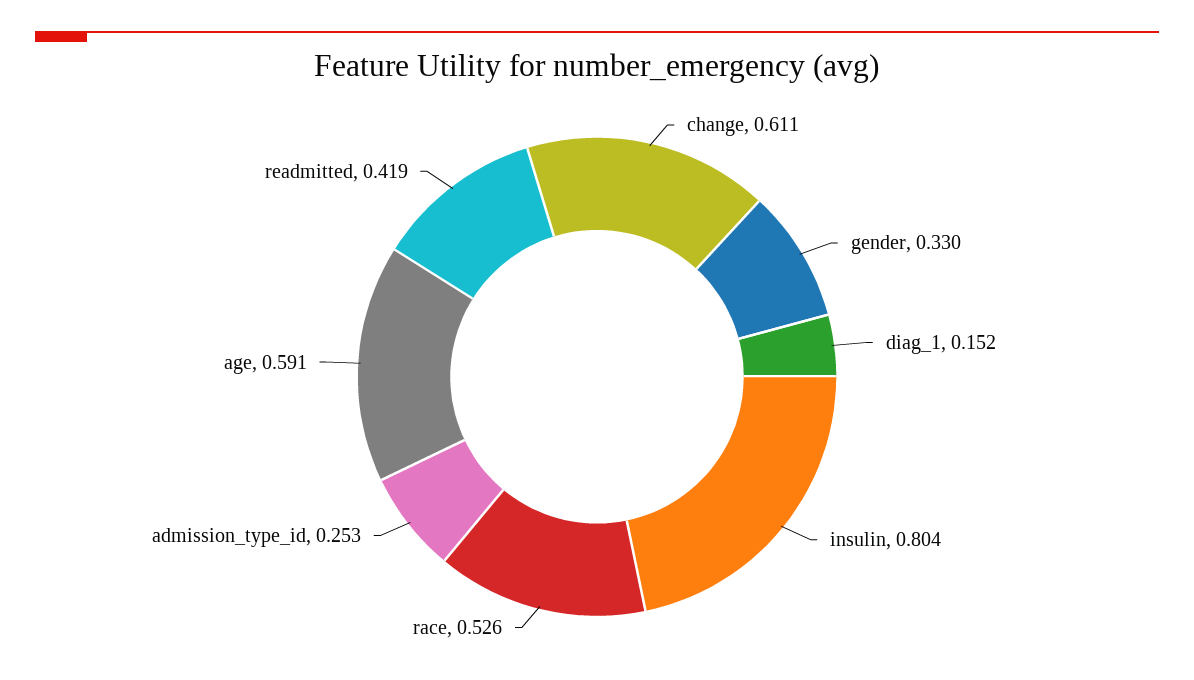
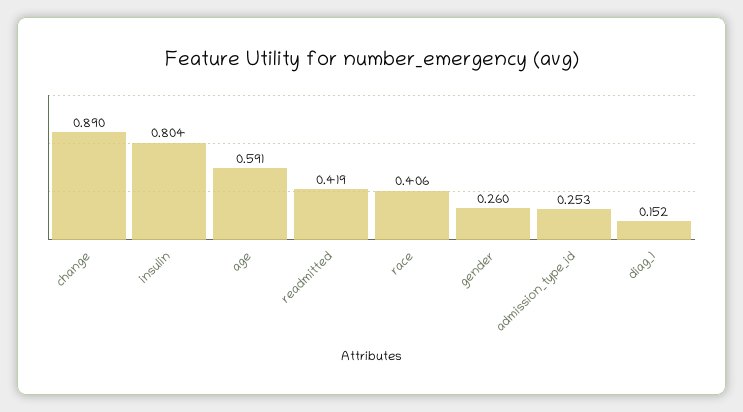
change: 0.611 -> 0.89
gender: 0.33 -> 0.26
race: 0.526 -> 0.406

